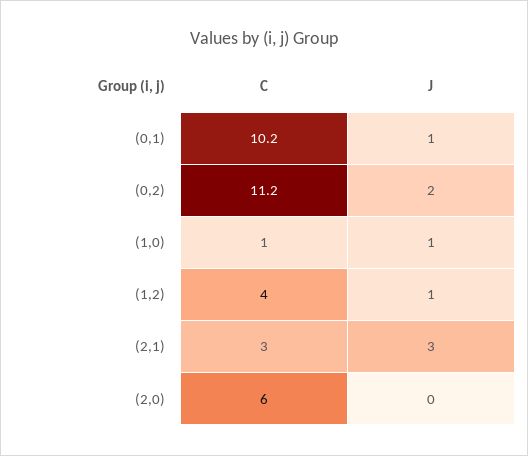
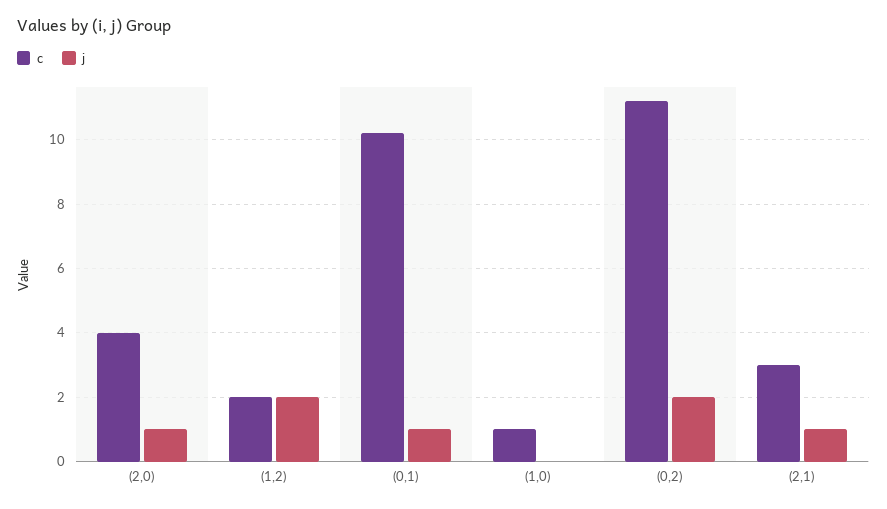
J, (1,0): 1 -> 0
C, (1,2): 4 -> 2
J, (1,2): 1 -> 2
J, (2,1): 3 -> 1
C, (2,0): 6 -> 4
J, (2,0): 0 -> 1

